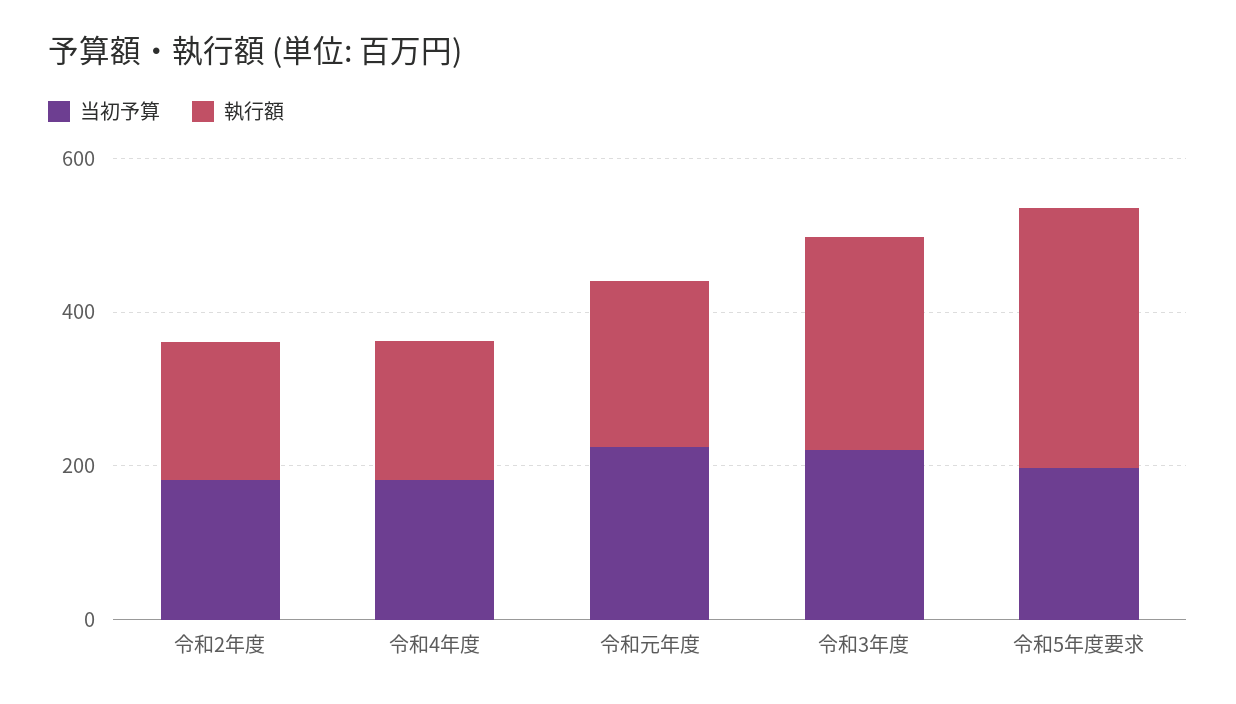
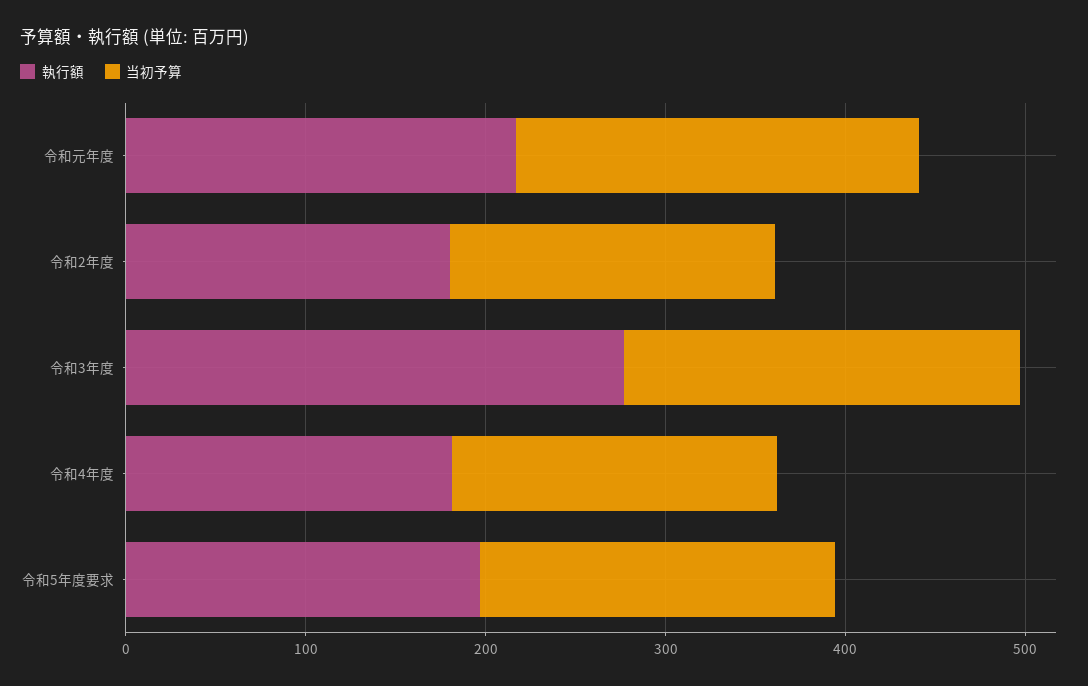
執行額, 令和5年度要求: 350 -> 200

